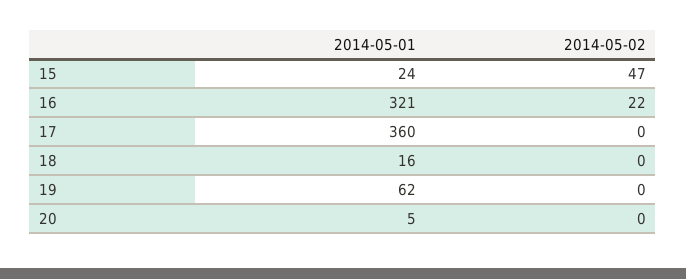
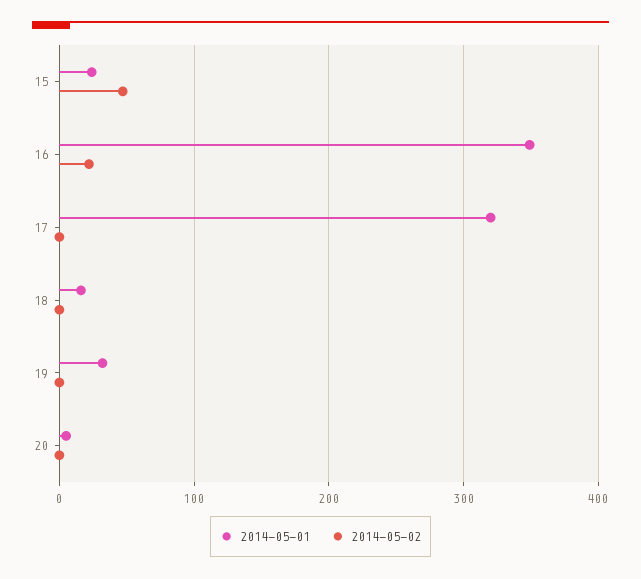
2014-05-01, 16: 321 -> 350
2014-05-01, 17: 360 -> 320
2014-05-01, 19: 62 -> 30

